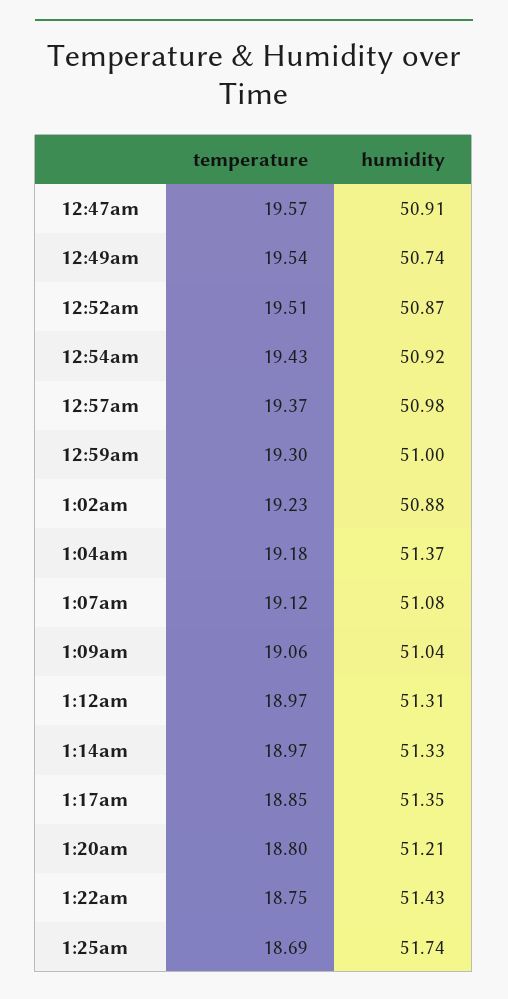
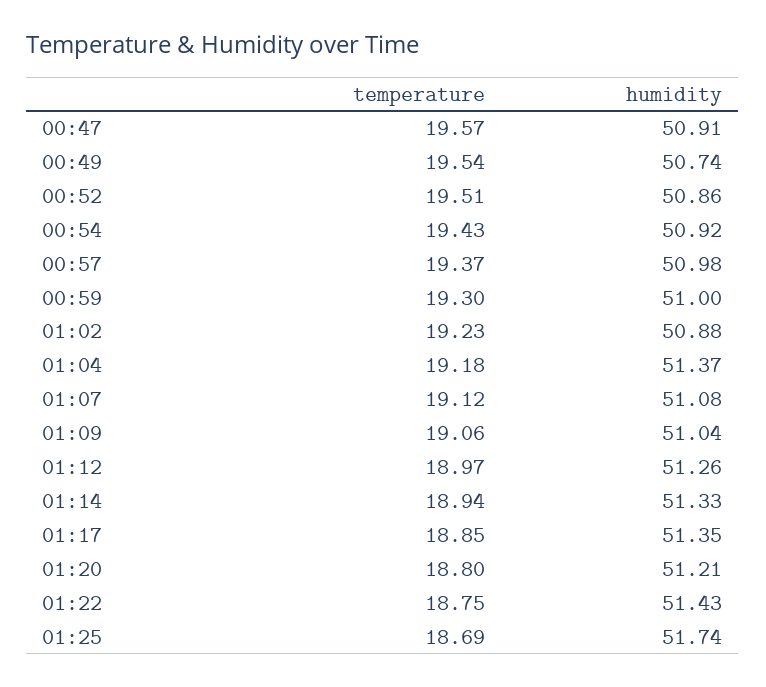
humidity, 12:52am: 50.87 -> 50.86
humidity, 1:12am: 51.31 -> 51.26
temperature, 1:14am: 18.97 -> 18.94

